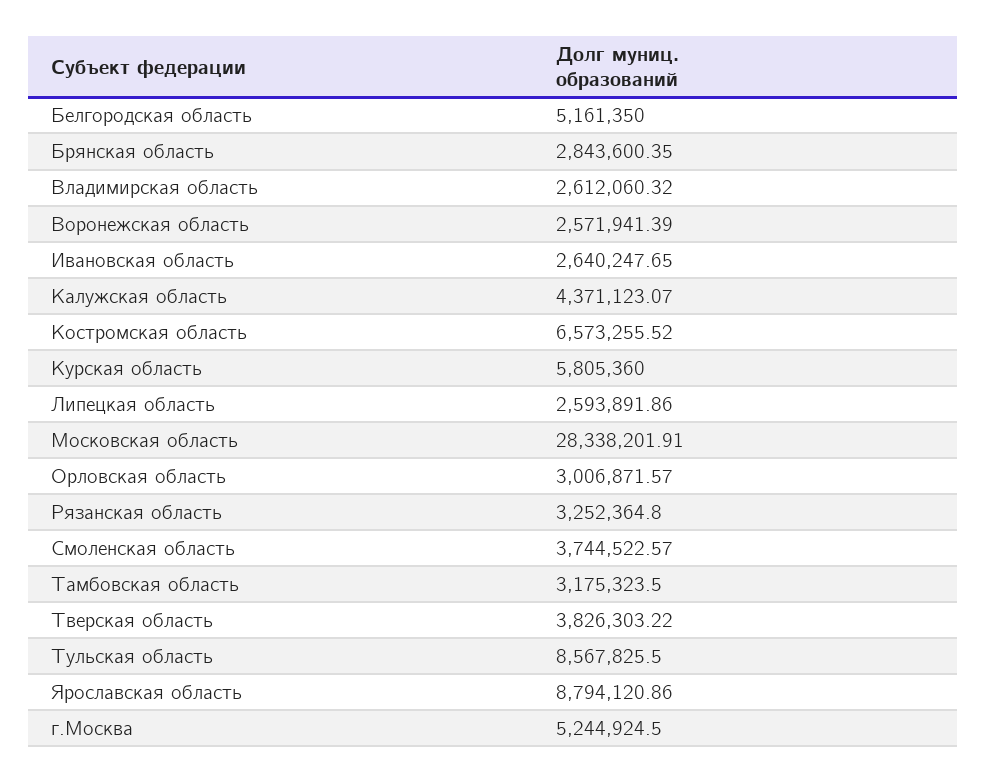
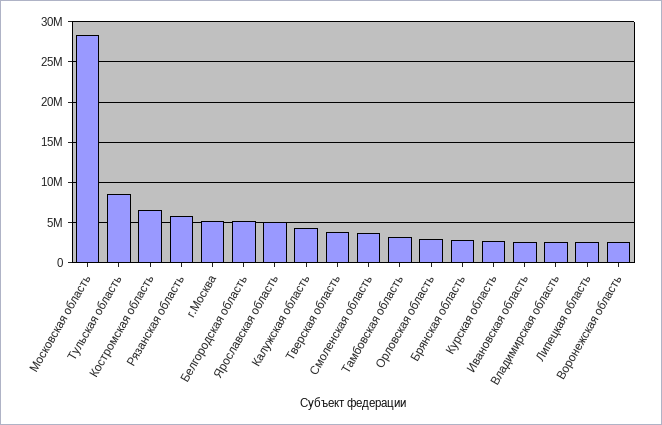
Курская область: 5805360 -> 3000000
Рязанская область: 3252364.8 -> 6000000
Ярославская область: 8794120.86 -> 5000000

